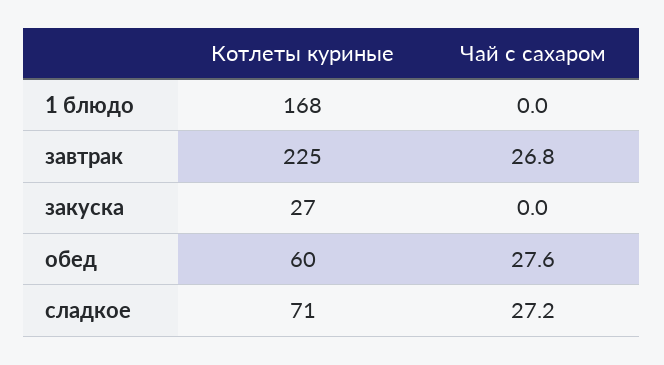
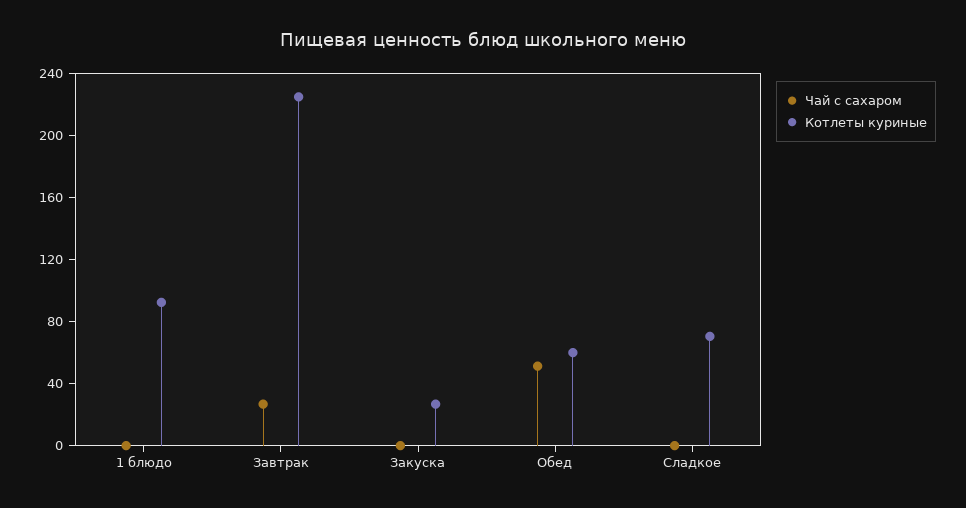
Котлеты куриные, 1 блюдо: 168 -> 90
Чай с сахаром, обед: 27.6 -> 50
Чай с сахаром, сладкое: 27.2 -> 0

